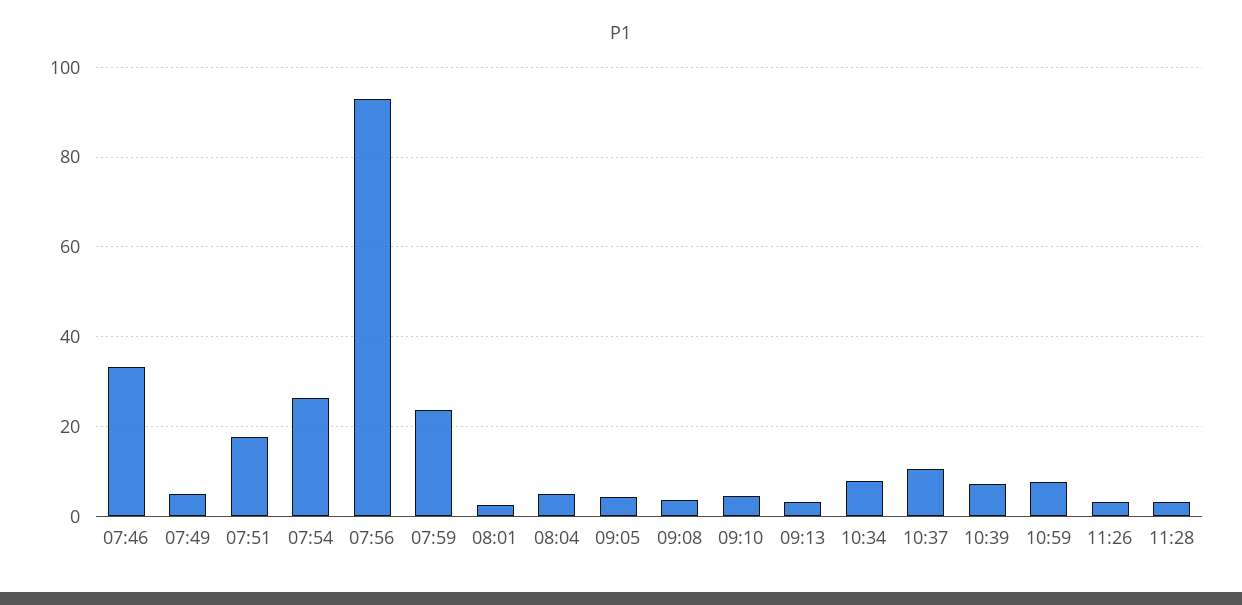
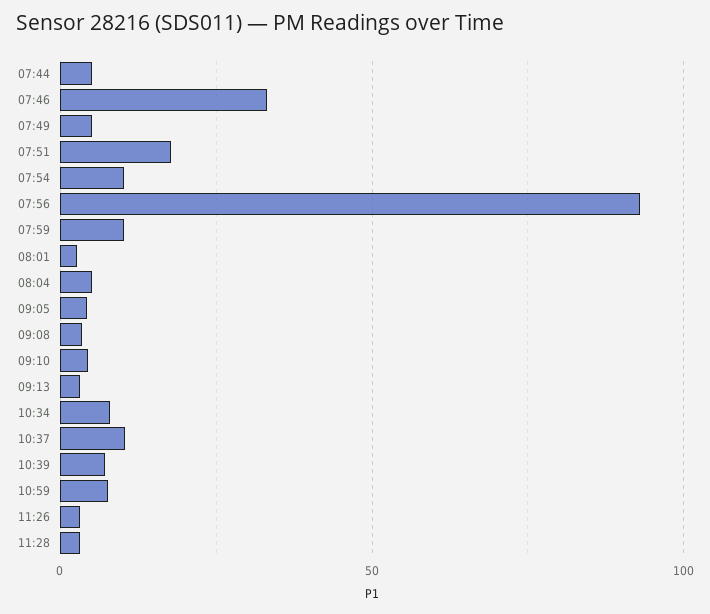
07:54: 26 -> 10
07:59: 24 -> 10
07:44: none -> 5

